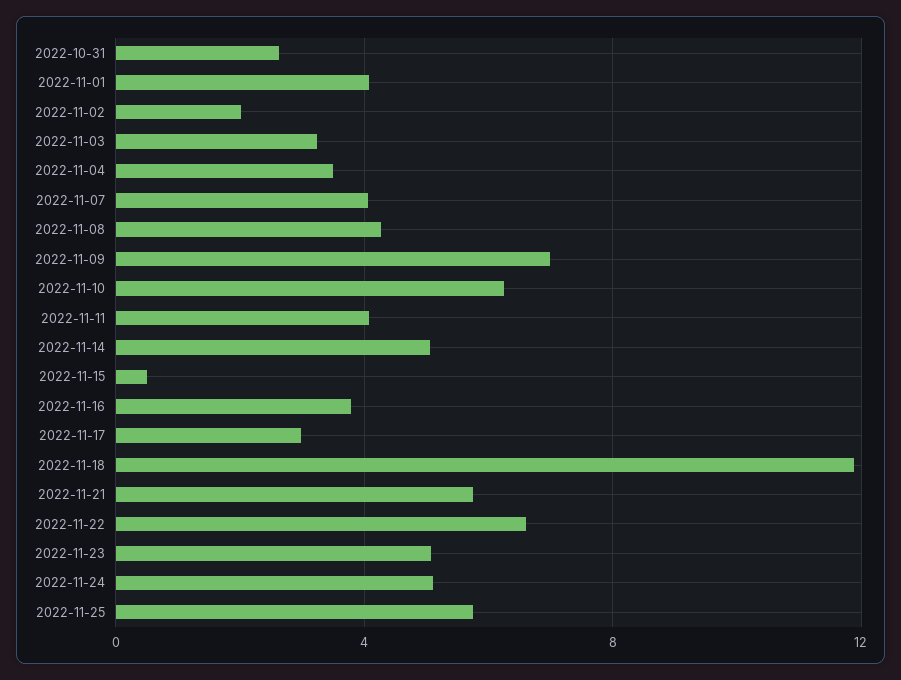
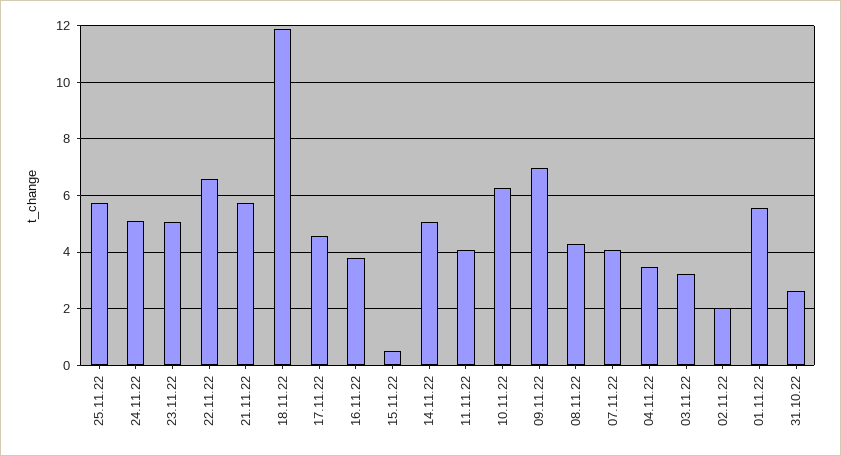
2022-11-01: 4 -> 5.5
2022-11-17: 3 -> 4.5

